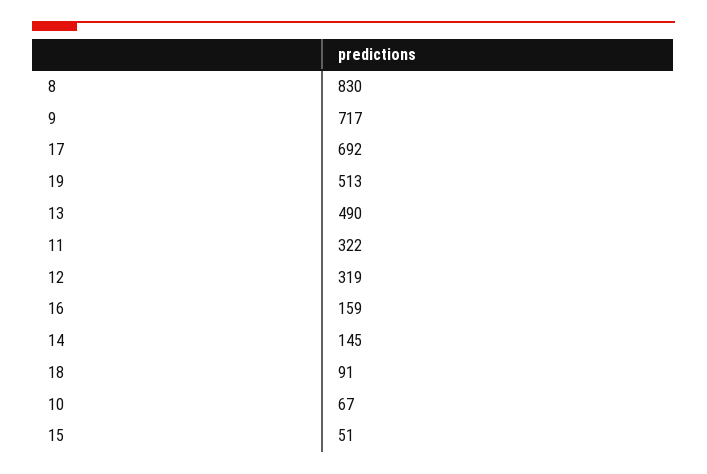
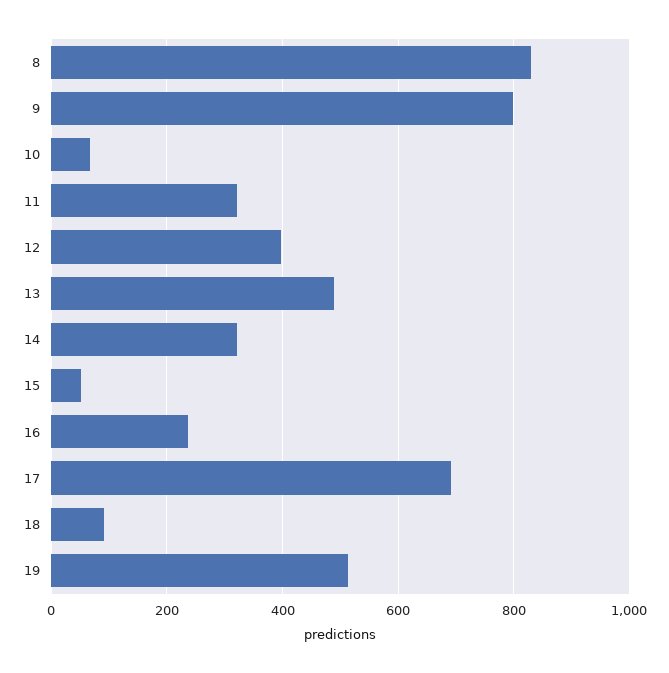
9: 717 -> 800
12: 319 -> 400
16: 159 -> 240
14: 145 -> 320

